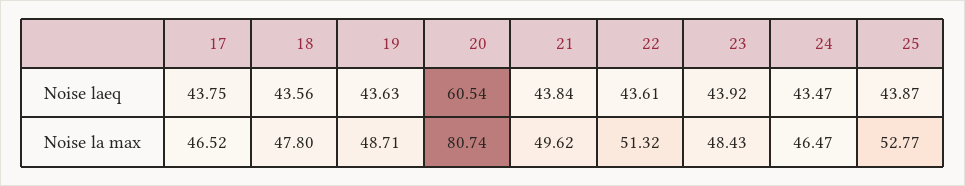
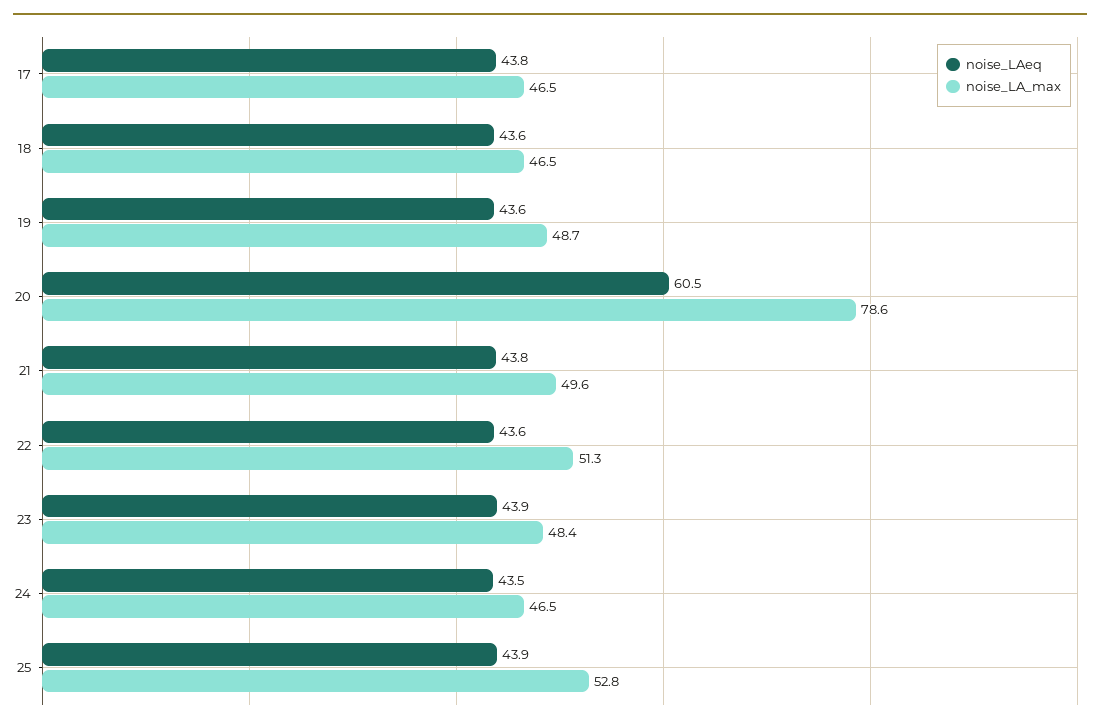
Noise la max, 18: 47.8 -> 46.5
Noise la max, 20: 80.74 -> 78.6

